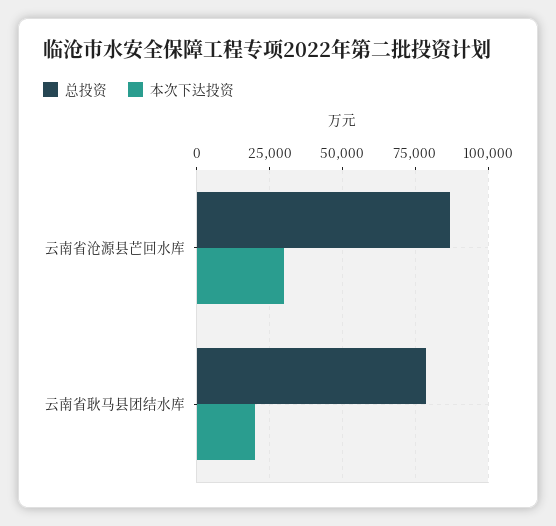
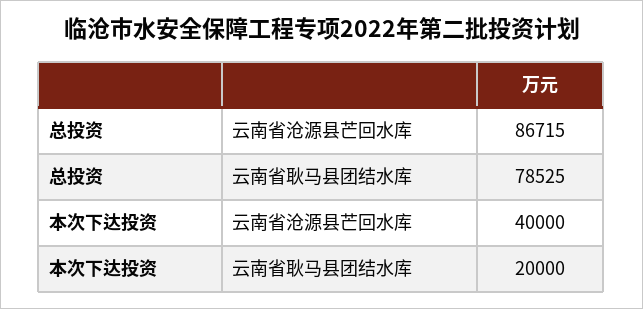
本次下达投资, 云南省沧源县芒回水库: 30000 -> 40000

